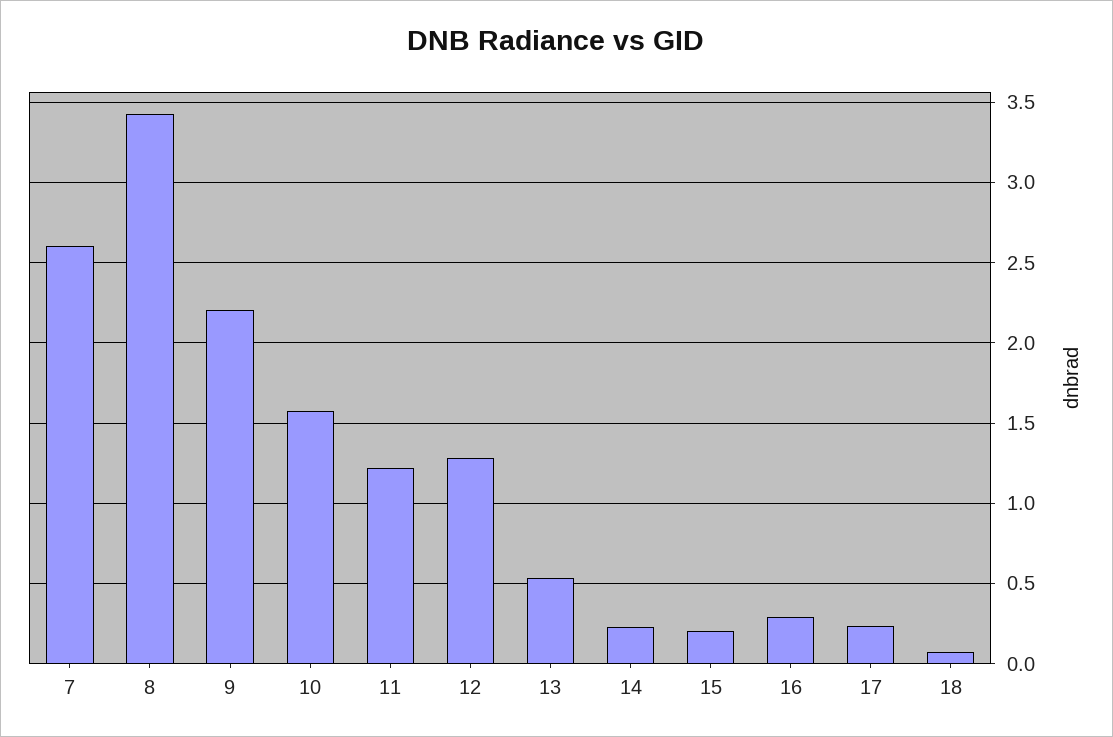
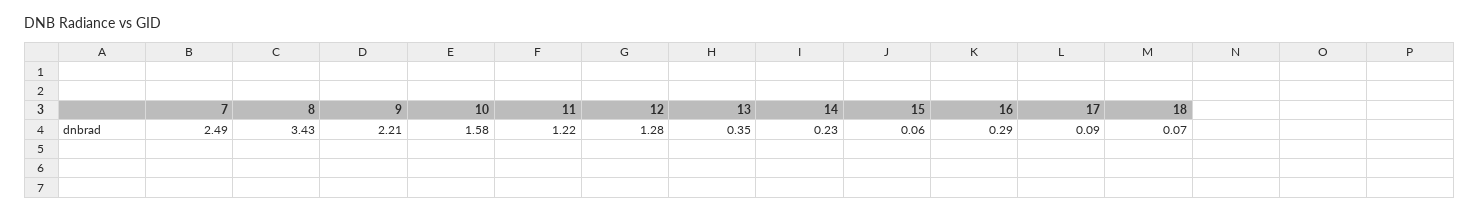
7: 2.6 -> 2.49
13: 0.55 -> 0.35
15: 0.2 -> 0.06
17: 0.25 -> 0.09

